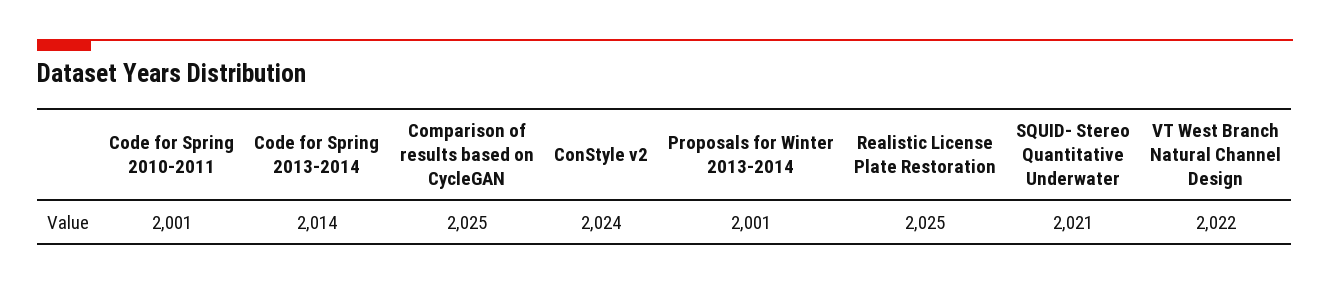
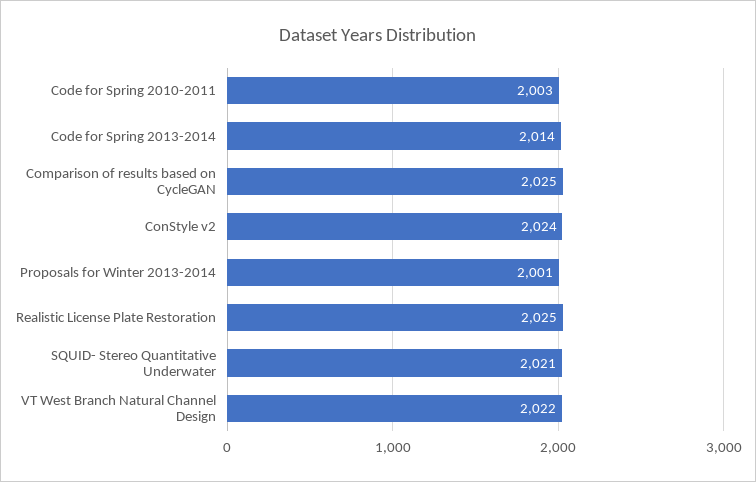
Code for Spring 2010-2011: 2001 -> 2003

